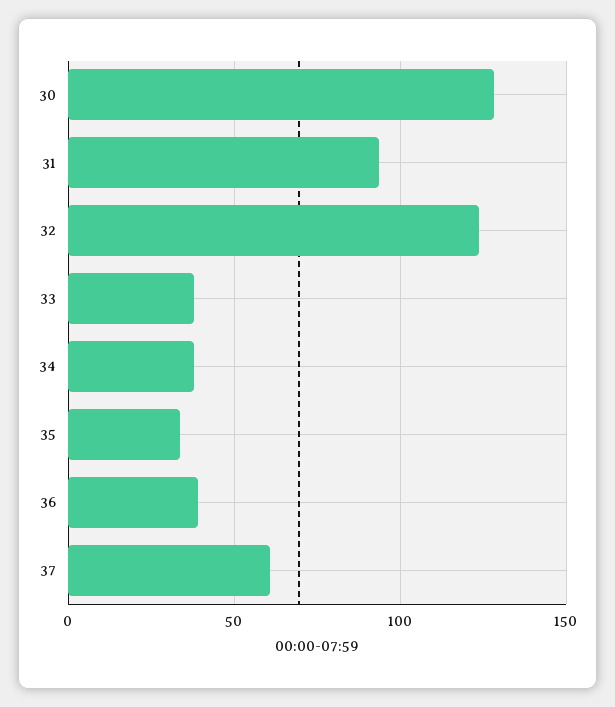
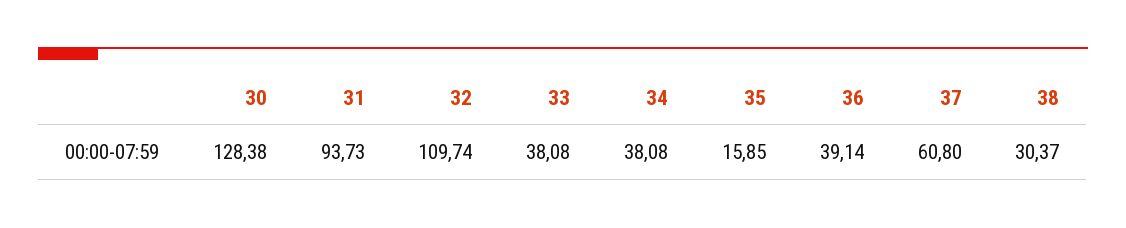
32: 125 -> 109.74
35: 35 -> 15.85
38: none -> 30.37

